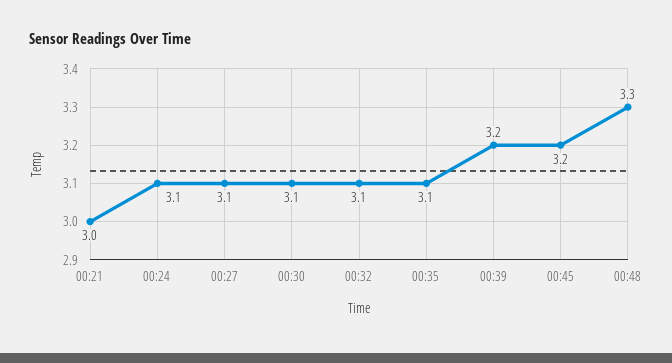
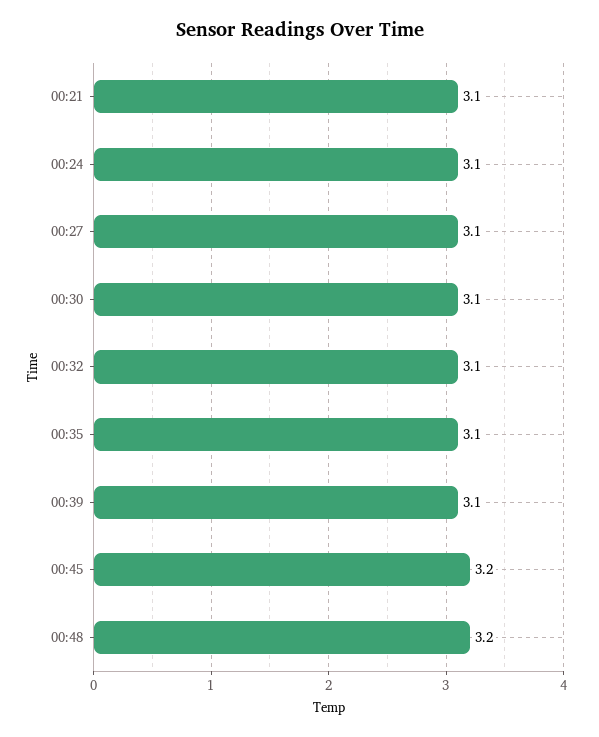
00:21: 3 -> 3.1
00:39: 3.2 -> 3.1
00:48: 3.3 -> 3.2

